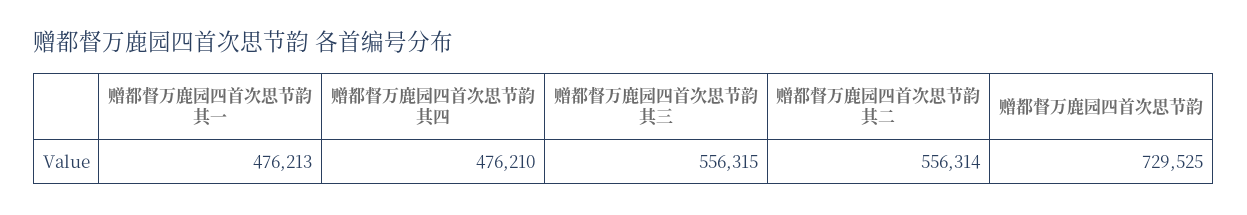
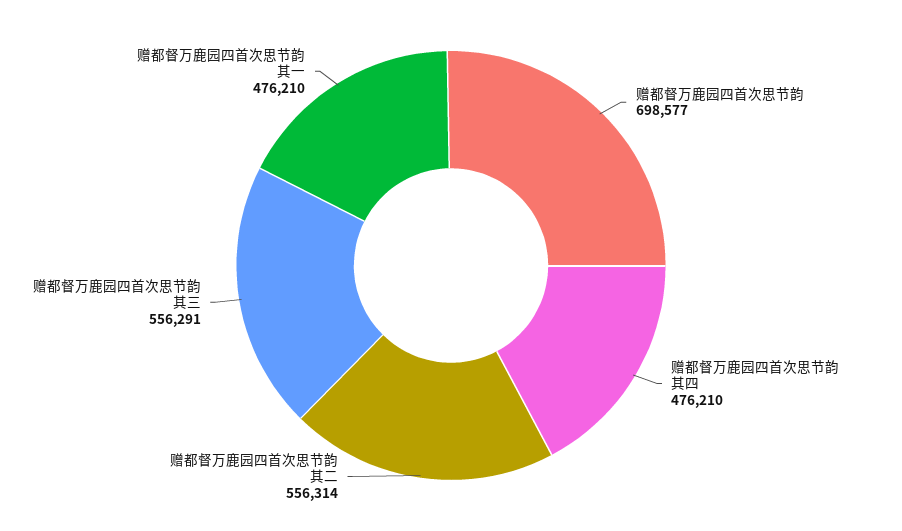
赠都督万鹿园四首次思节韵 其一: 476213 -> 476210
赠都督万鹿园四首次思节韵 其三: 556315 -> 556291
赠都督万鹿园四首次思节韵: 729525 -> 698577

